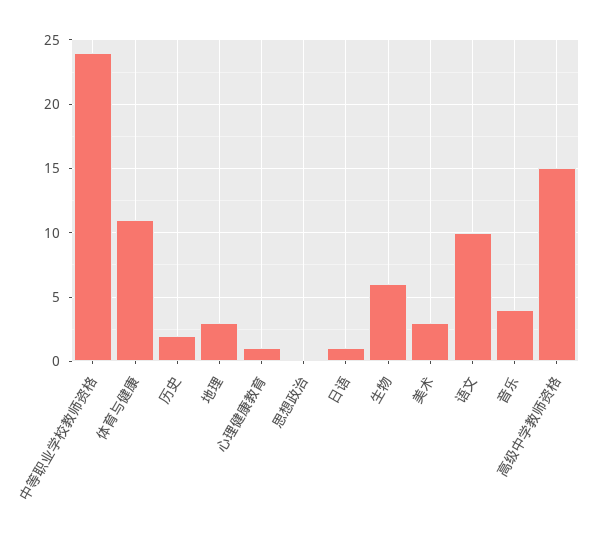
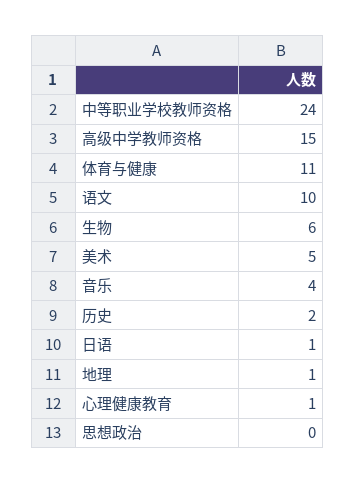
地理: 3 -> 1
美术: 3 -> 5

